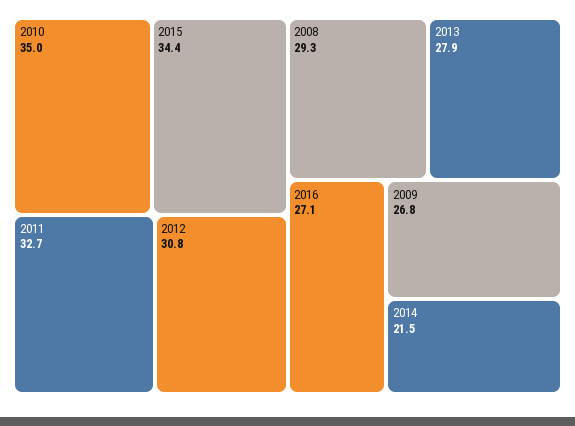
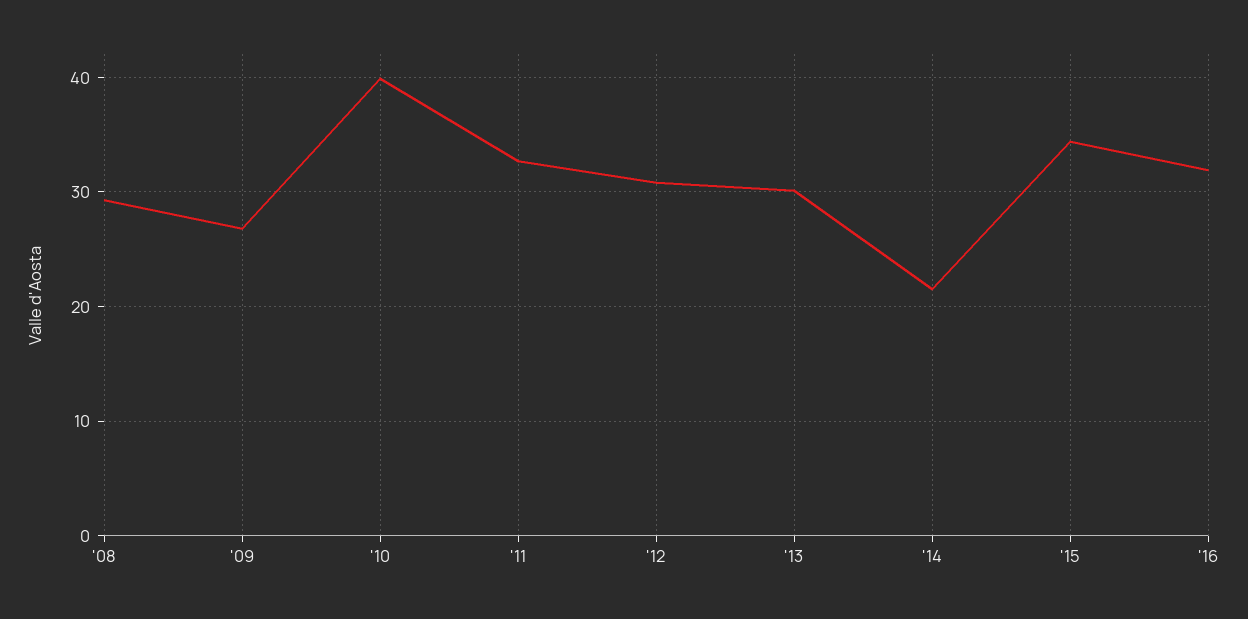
2010: 35 -> 40
2013: 27.9 -> 30
2016: 27.1 -> 32

